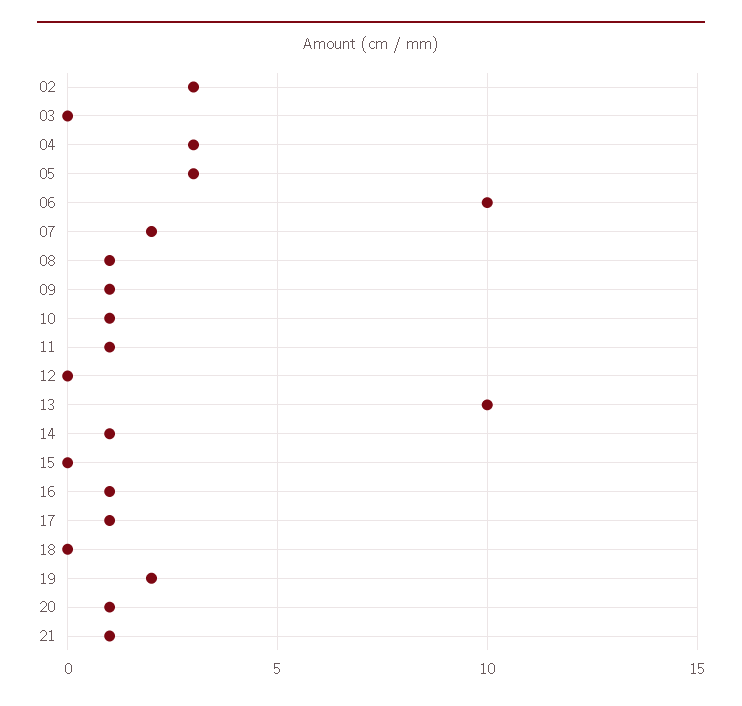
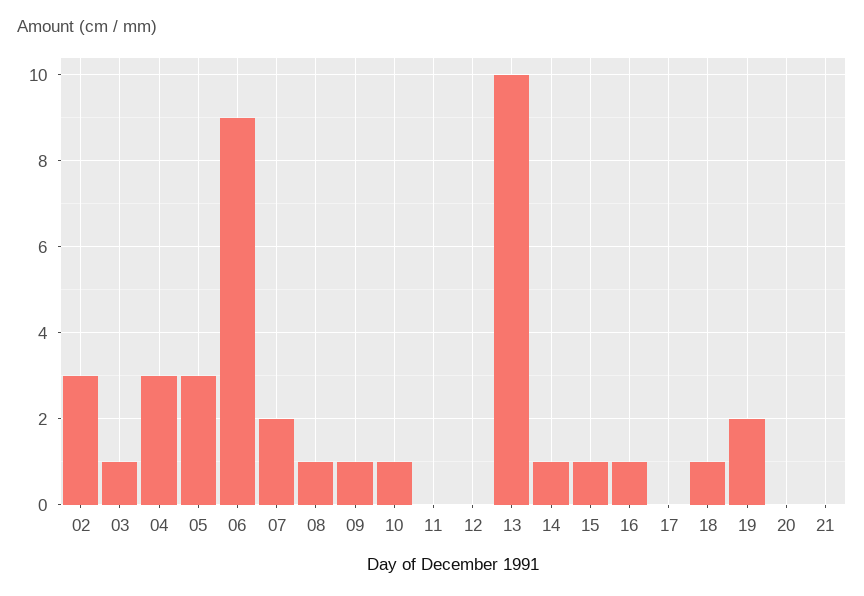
03: 0 -> 1
06: 10 -> 9
11: 1 -> 0
15: 0 -> 1
17: 1 -> 0
18: 0 -> 1
20: 1 -> 0
21: 1 -> 0

